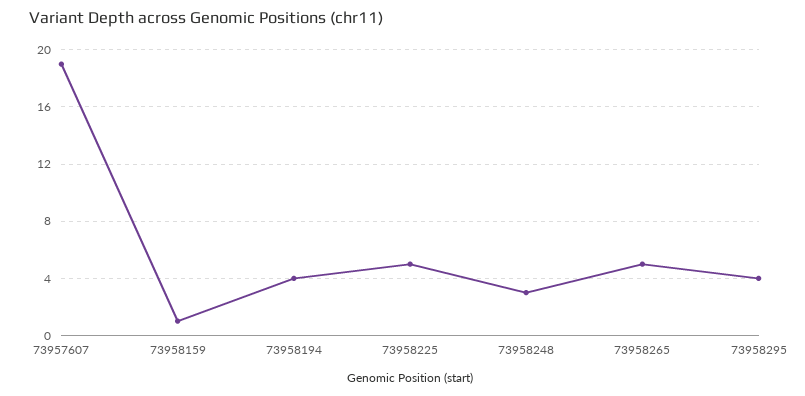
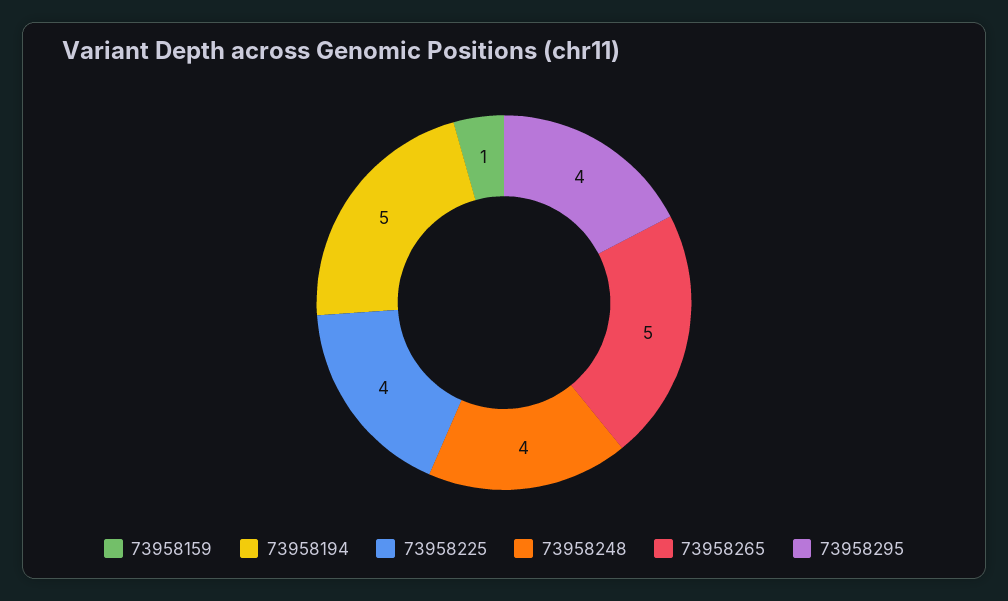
73957607: 19 -> none
73958194: 4 -> 5
73958225: 5 -> 4
73958248: 3 -> 4

